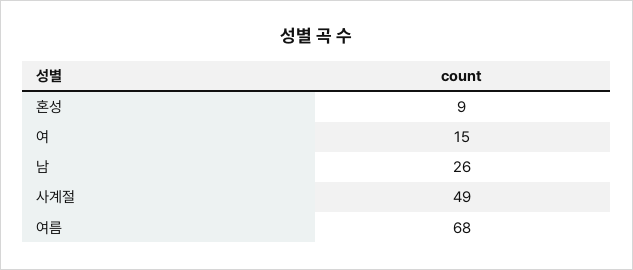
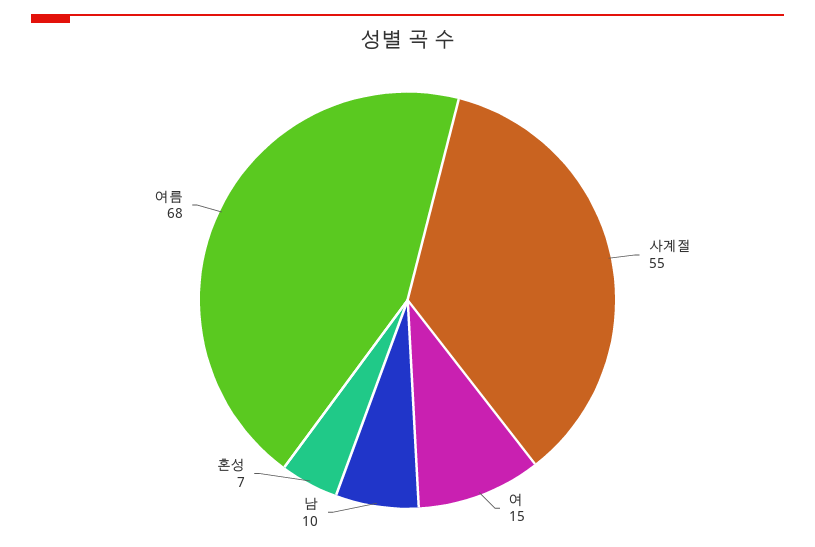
혼성: 9 -> 7
남: 26 -> 10
사계절: 49 -> 55

